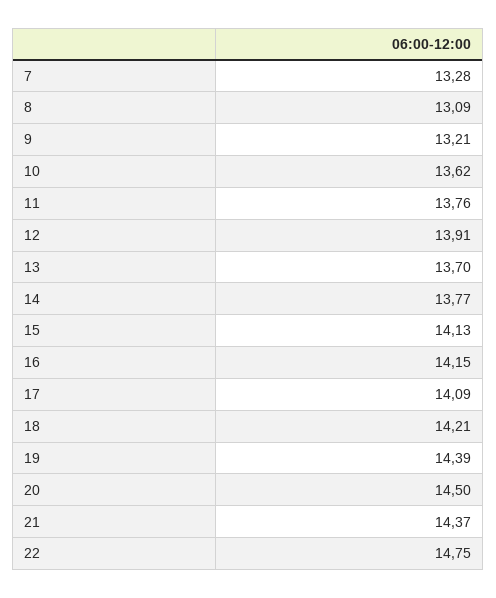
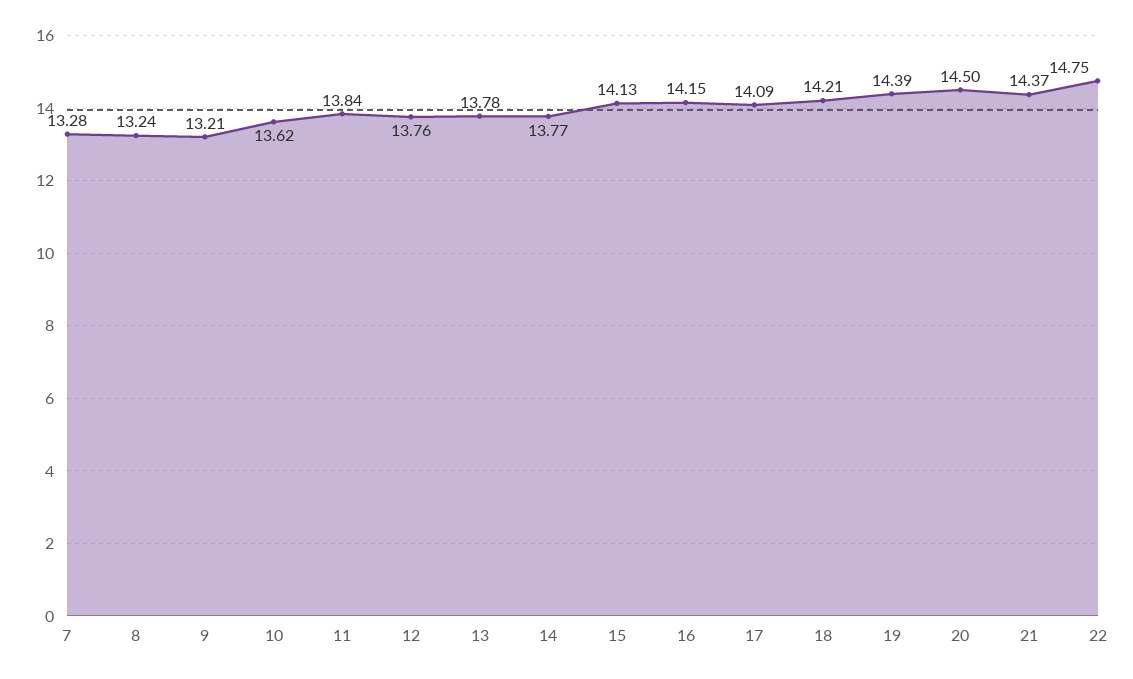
8: 13.09 -> 13.24
11: 13.76 -> 13.84
12: 13.91 -> 13.76
13: 13.7 -> 13.78

